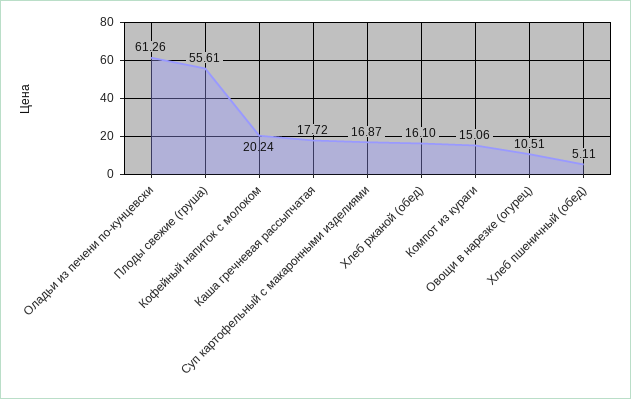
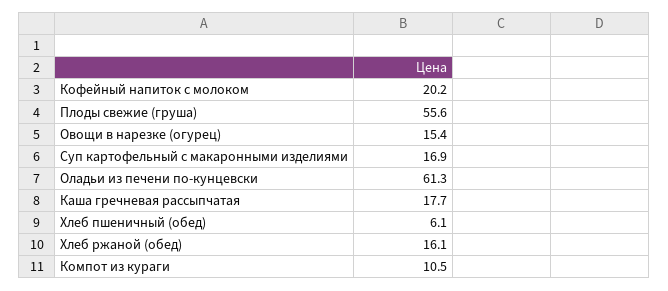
Компот из кураги: 15.06 -> 10.5
Овощи в нарезке (огурец): 10.51 -> 15.4
Хлеб пшеничный (обед): 5.11 -> 6.1

